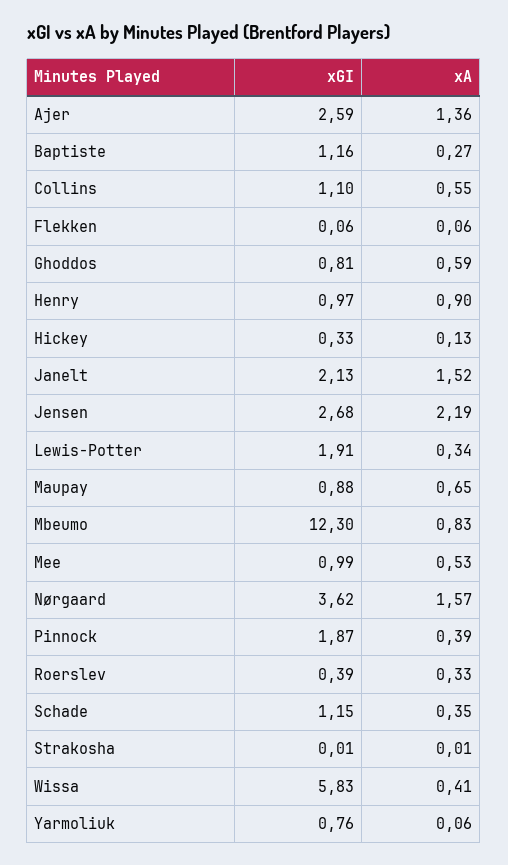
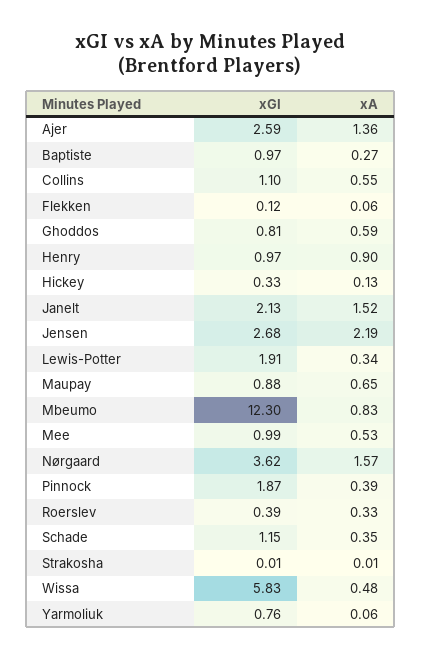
xGI, Baptiste: 1.16 -> 0.97
xGI, Flekken: 0.06 -> 0.12
xA, Wissa: 0.41 -> 0.48

